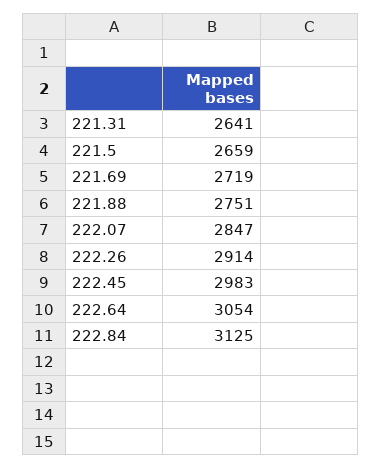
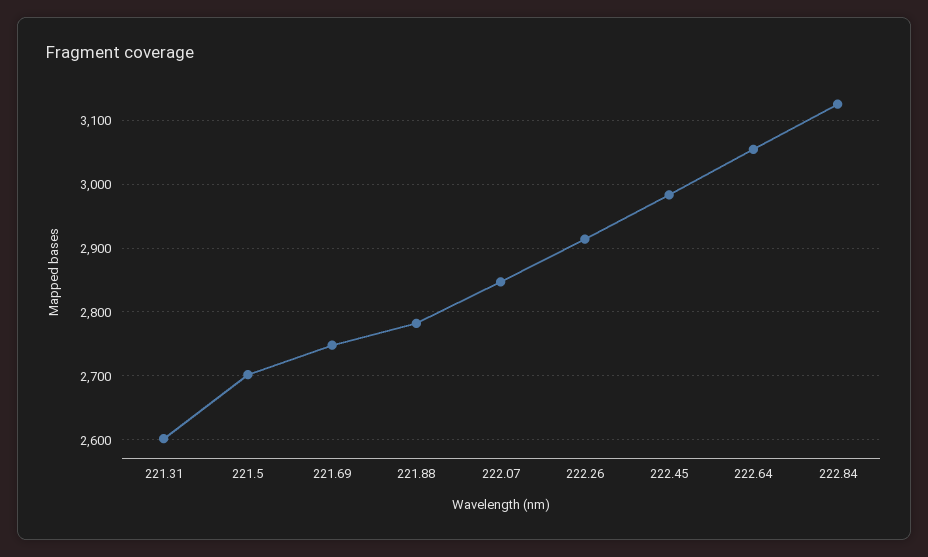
221.31: 2641 -> 2600
221.5: 2659 -> 2700
221.69: 2719 -> 2750
221.88: 2751 -> 2780

